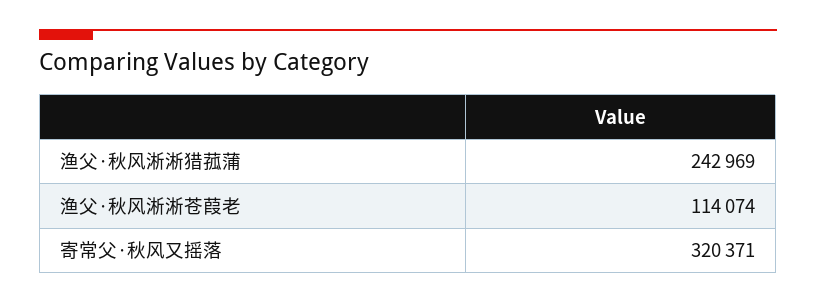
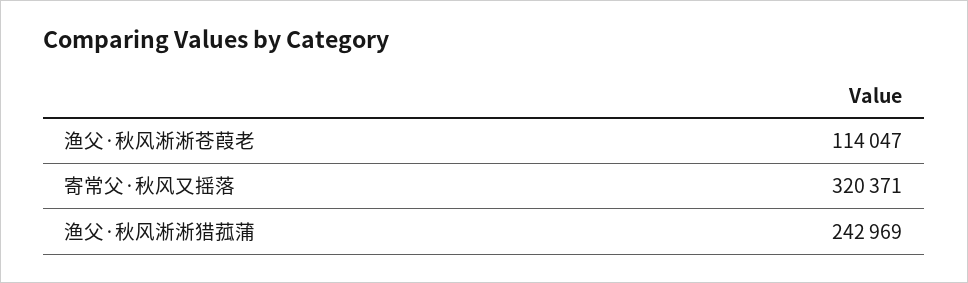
渔父·秋风淅淅苍葭老: 114074 -> 114047

